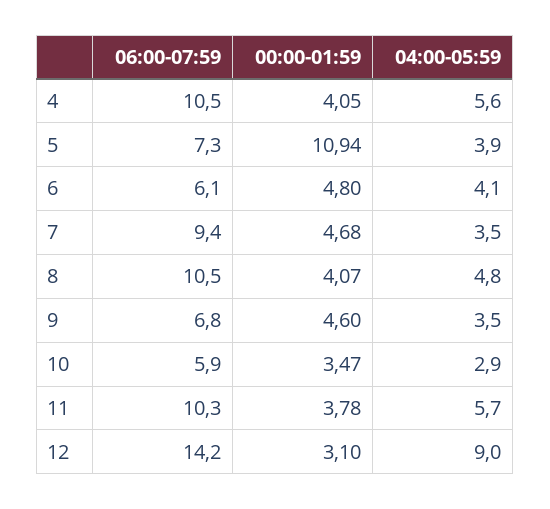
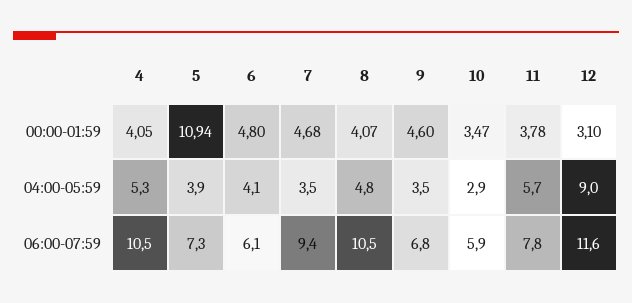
04:00-05:59, 4: 5.6 -> 5.3
06:00-07:59, 11: 10.3 -> 7.8
06:00-07:59, 12: 14.2 -> 11.6

